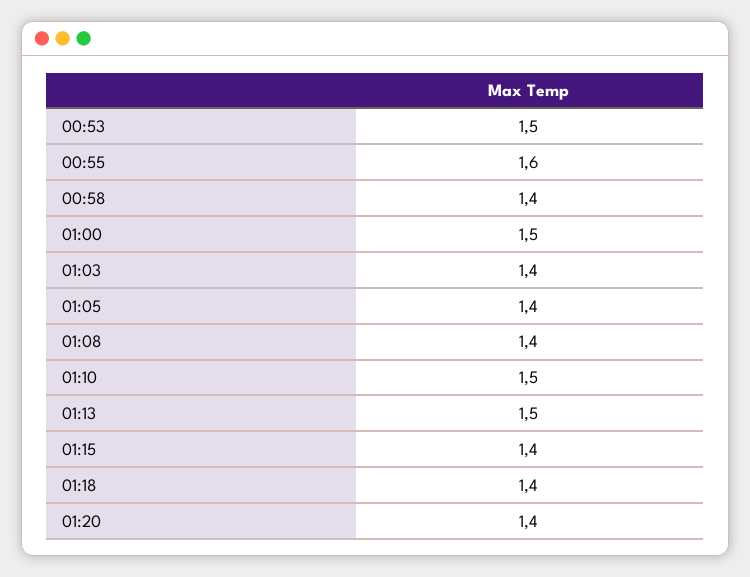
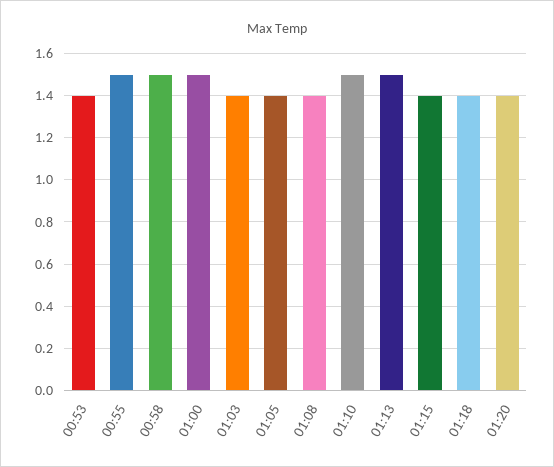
00:53: 1.5 -> 1.4
00:55: 1.6 -> 1.5
00:58: 1.4 -> 1.5

